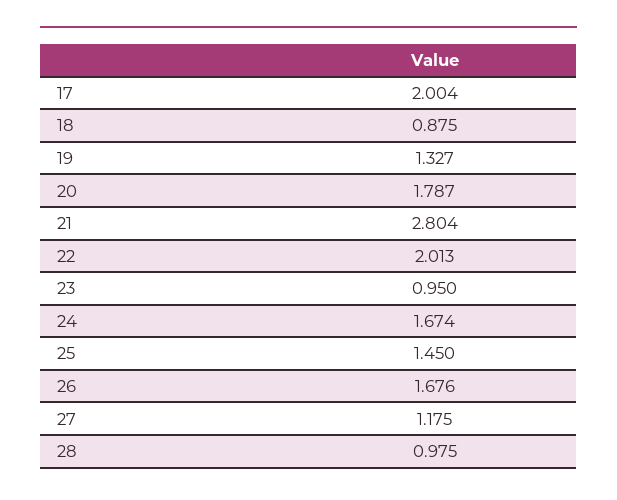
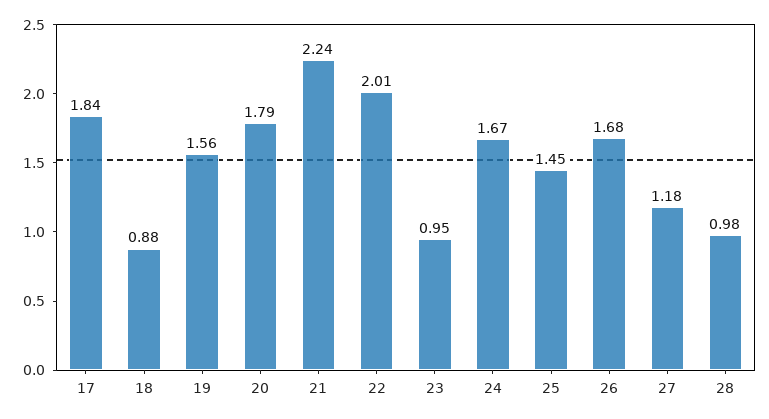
17: 2.004 -> 1.84
19: 1.327 -> 1.56
21: 2.804 -> 2.24

